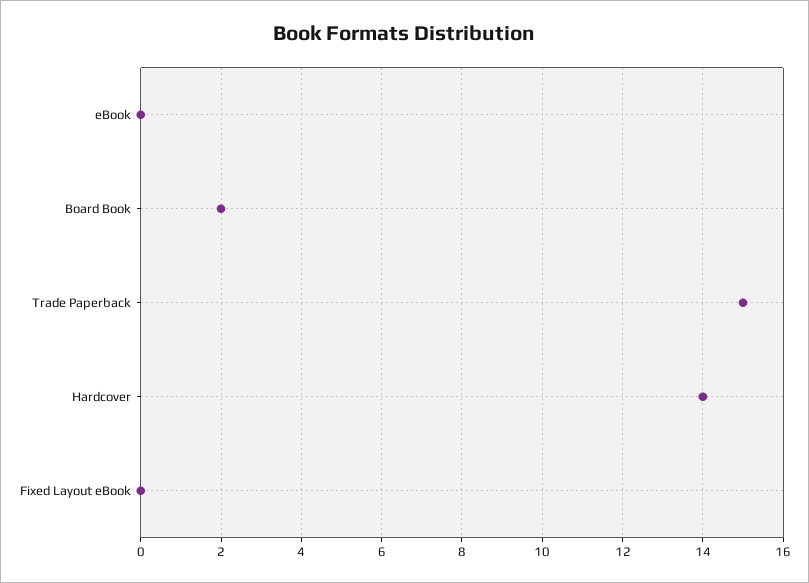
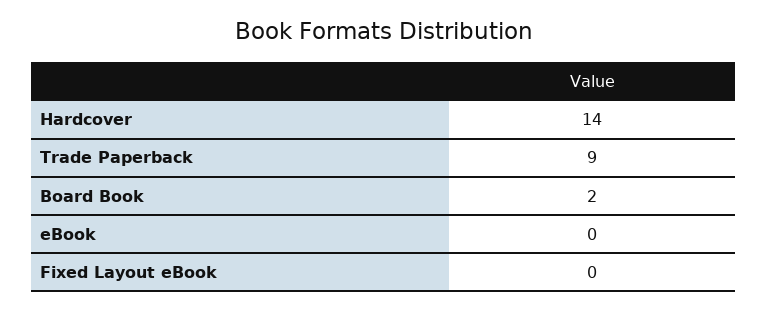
Trade Paperback: 15 -> 9

